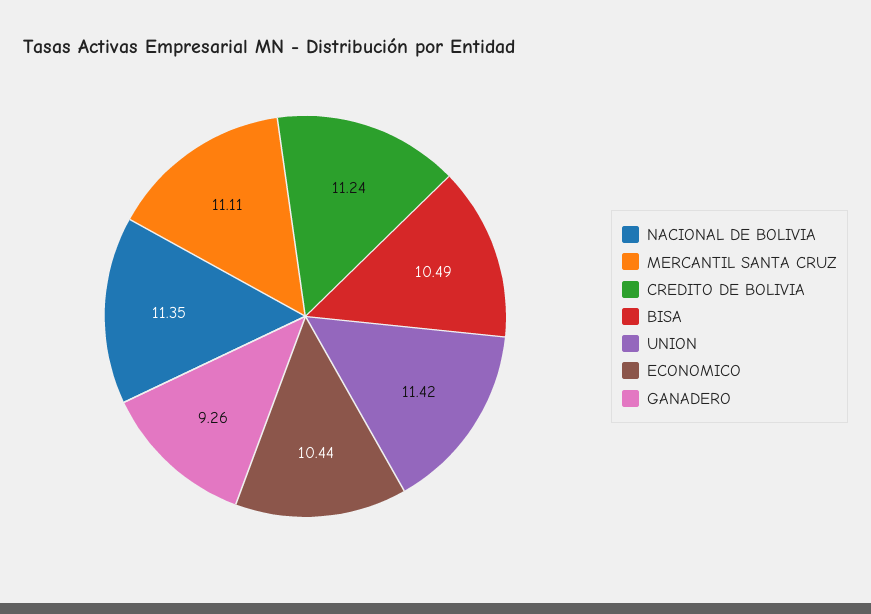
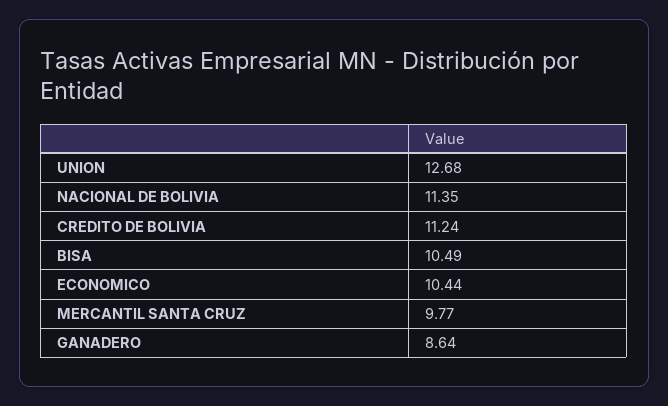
MERCANTIL SANTA CRUZ: 11.11 -> 9.77
UNION: 11.42 -> 12.68
GANADERO: 9.26 -> 8.64

